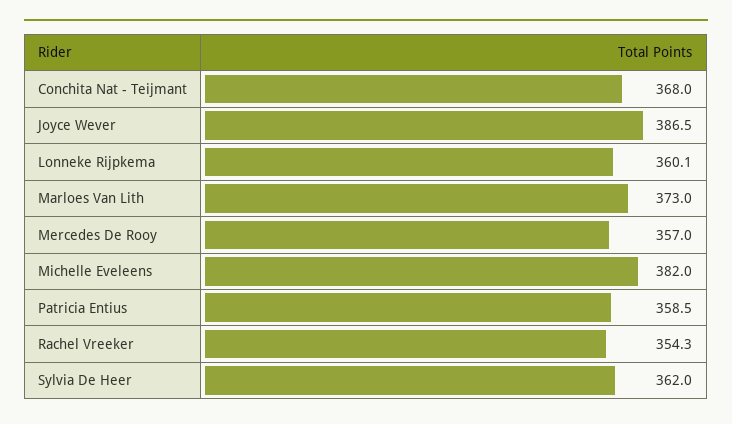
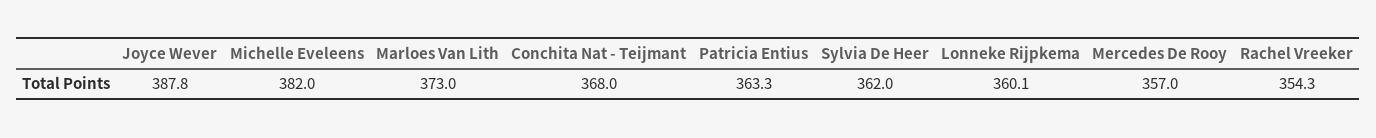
Joyce Wever: 386.5 -> 387.8
Patricia Entius: 358.5 -> 363.3

